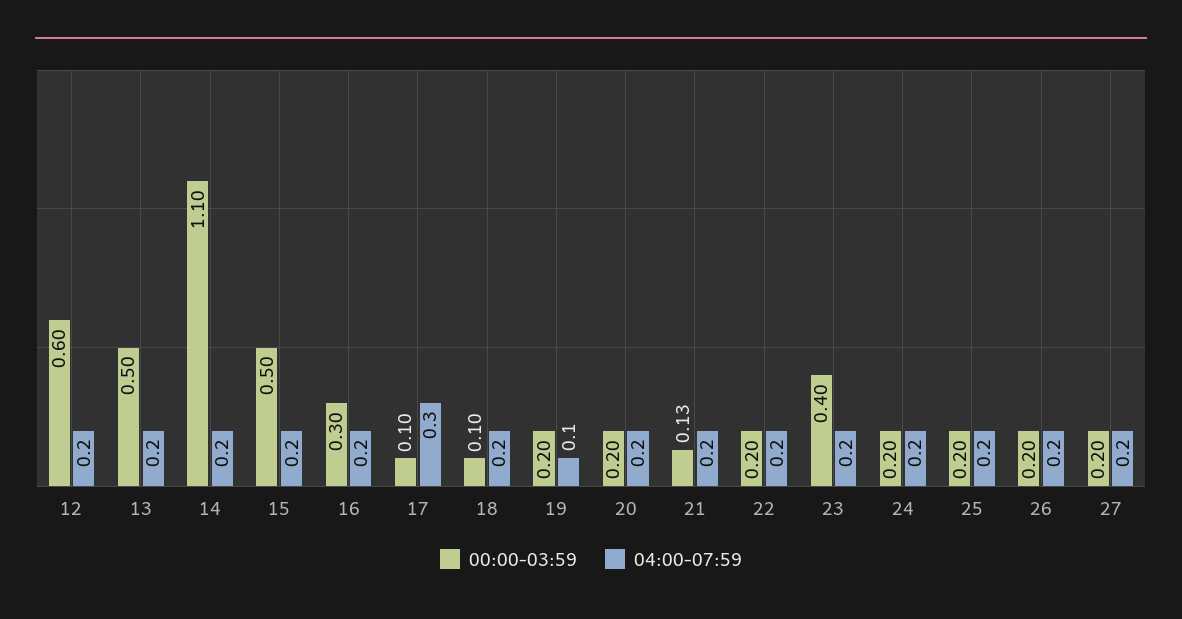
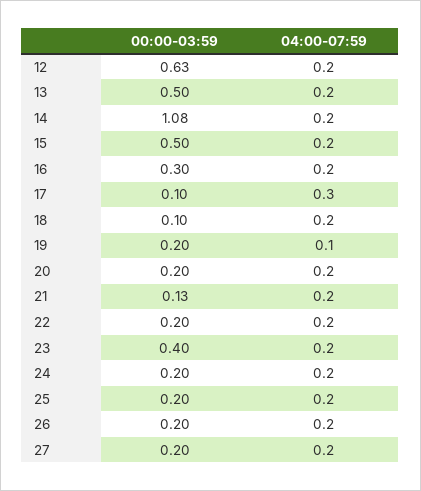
00:00-03:59, 12: 0.6 -> 0.63
00:00-03:59, 14: 1.1 -> 1.08

